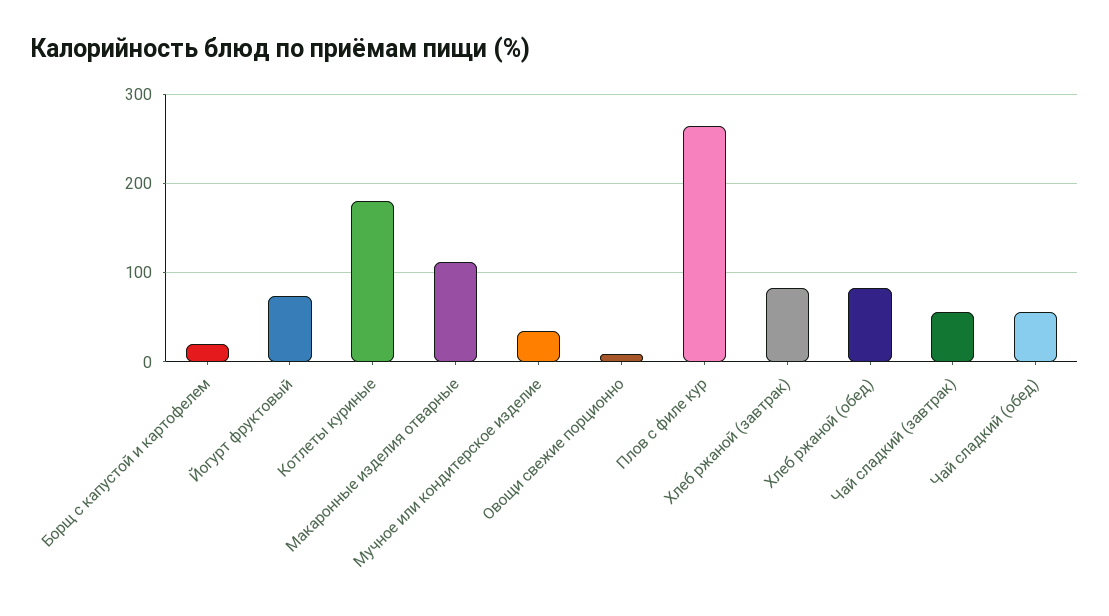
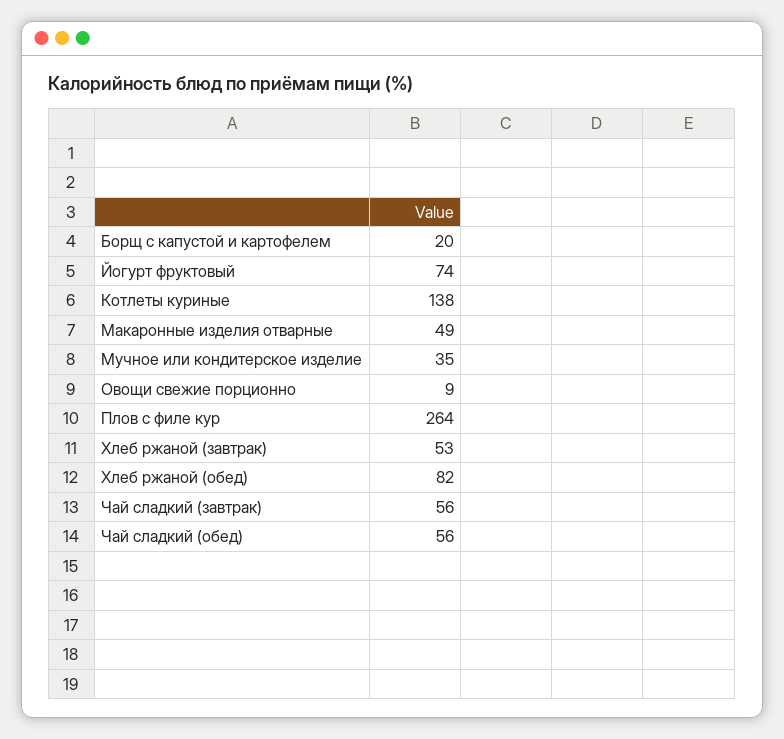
Котлеты куриные: 180 -> 138
Макаронные изделия отварные: 110 -> 49
Хлеб ржаной (завтрак): 80 -> 53

